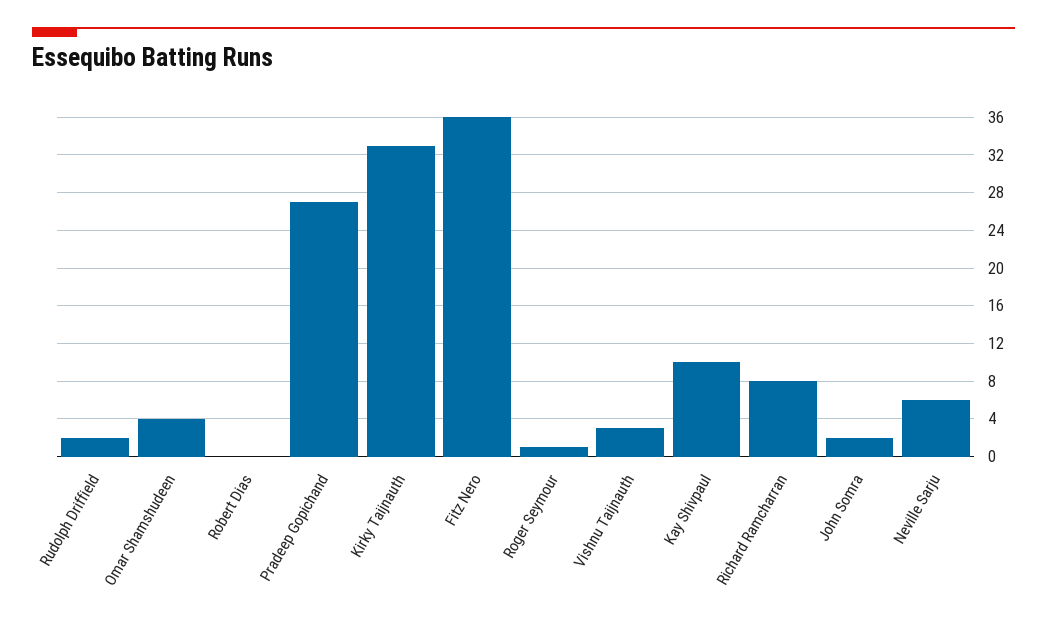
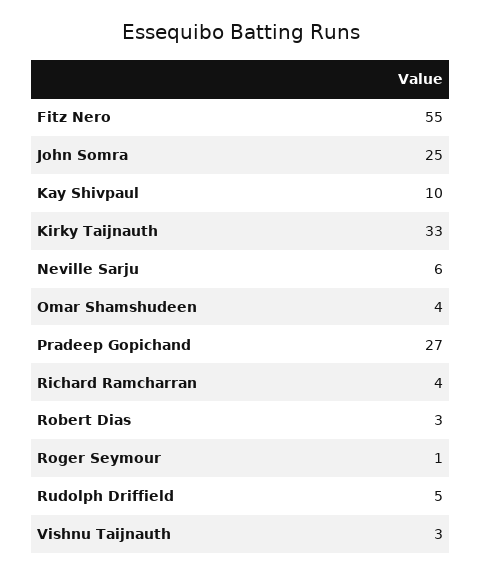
Rudolph Driffield: 2 -> 5
Robert Dias: 0 -> 3
Fitz Nero: 36 -> 55
Richard Ramcharran: 8 -> 4
John Somra: 2 -> 25

